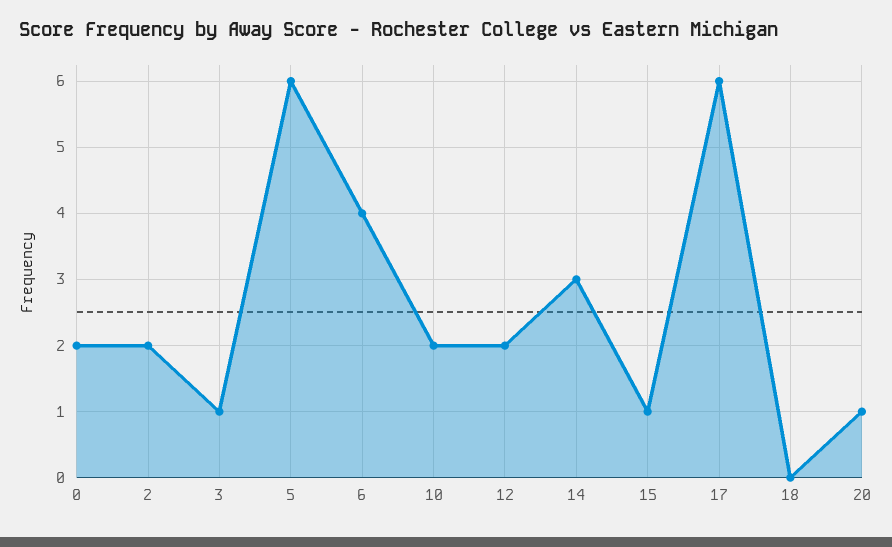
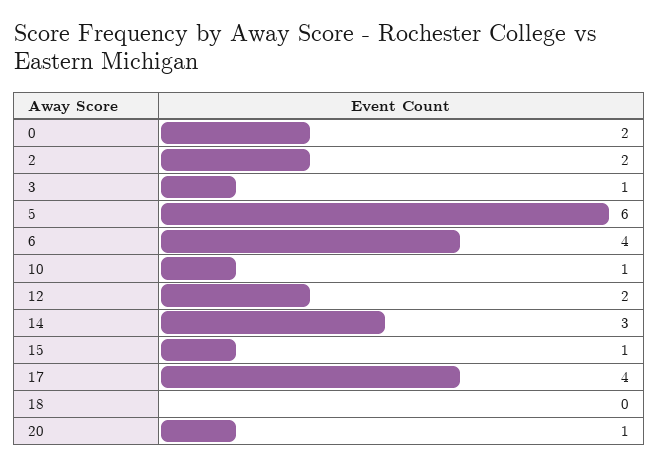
10: 2 -> 1
17: 6 -> 4

